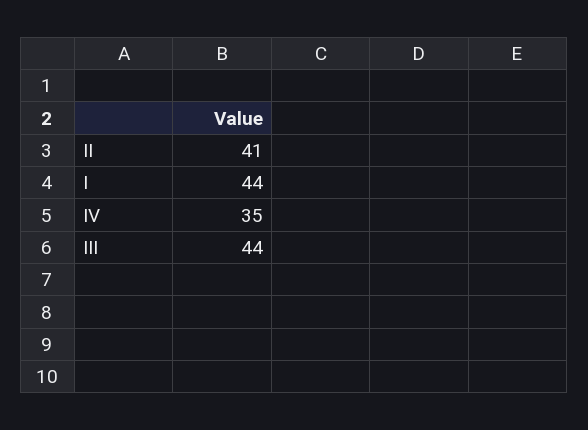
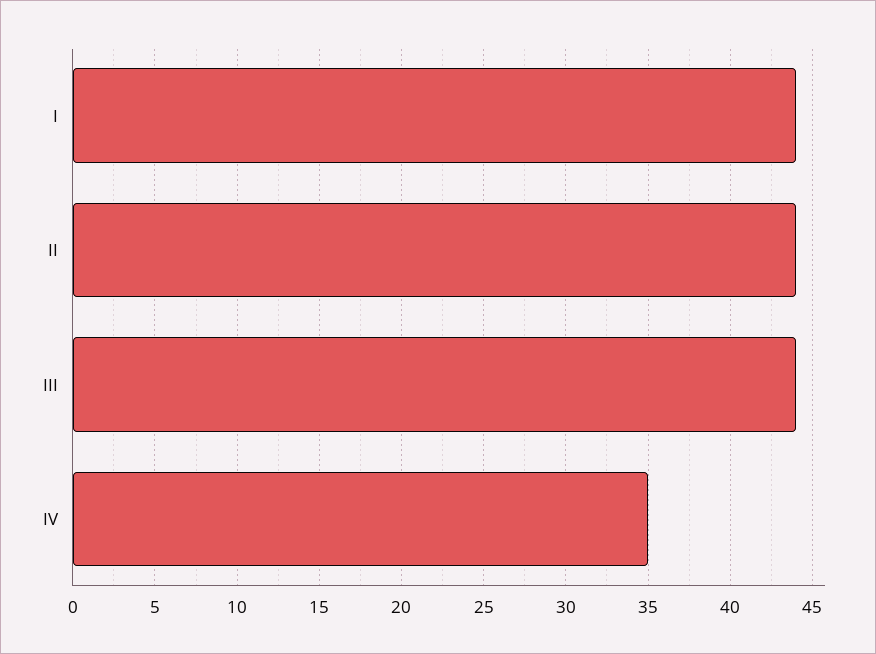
II: 41 -> 44

